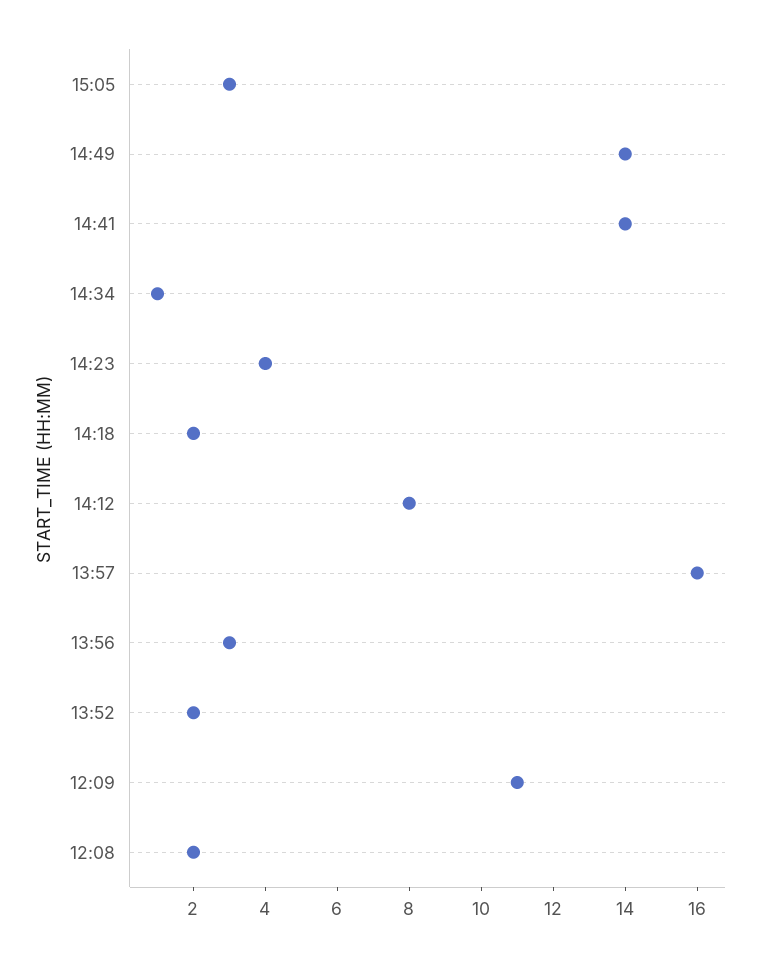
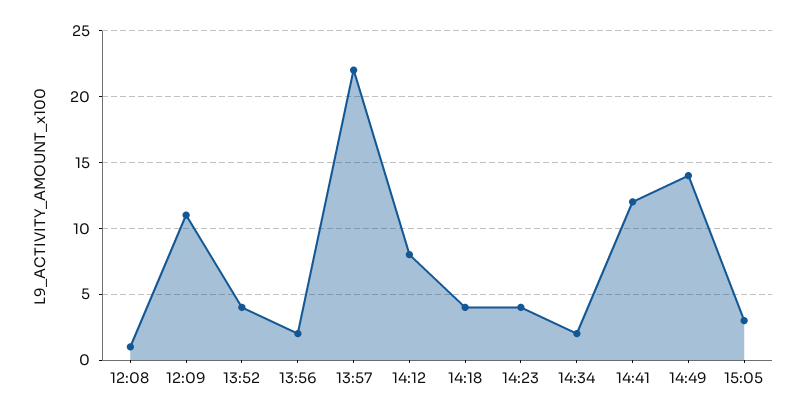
14:41: 14 -> 12
14:34: 1 -> 2
14:18: 2 -> 4
13:57: 16 -> 22
13:56: 3 -> 2
13:52: 2 -> 4
12:08: 2 -> 1

